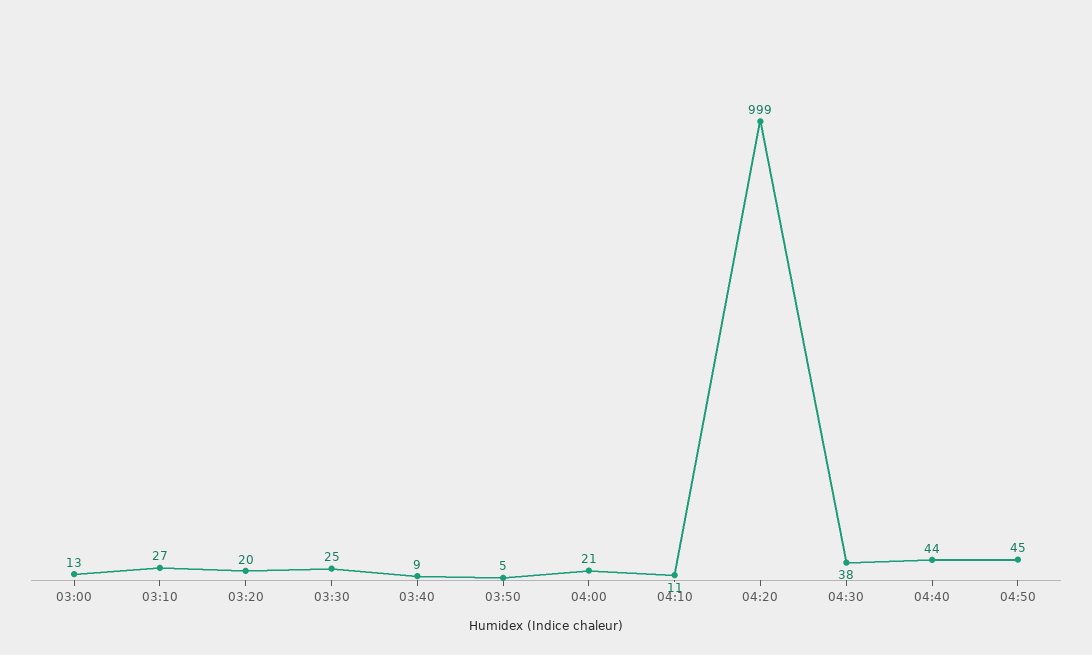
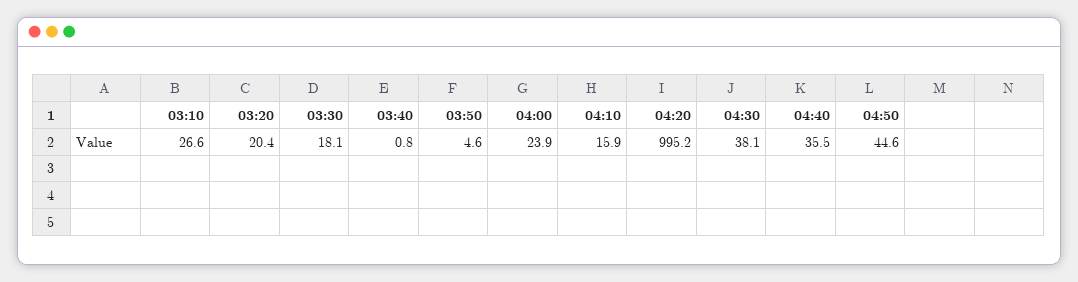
03:00: 13 -> none
03:30: 25 -> 18.1
03:40: 9 -> 0.8
04:00: 21 -> 23.9
04:10: 11 -> 15.9
04:20: 999 -> 995.2
04:40: 44 -> 35.5

